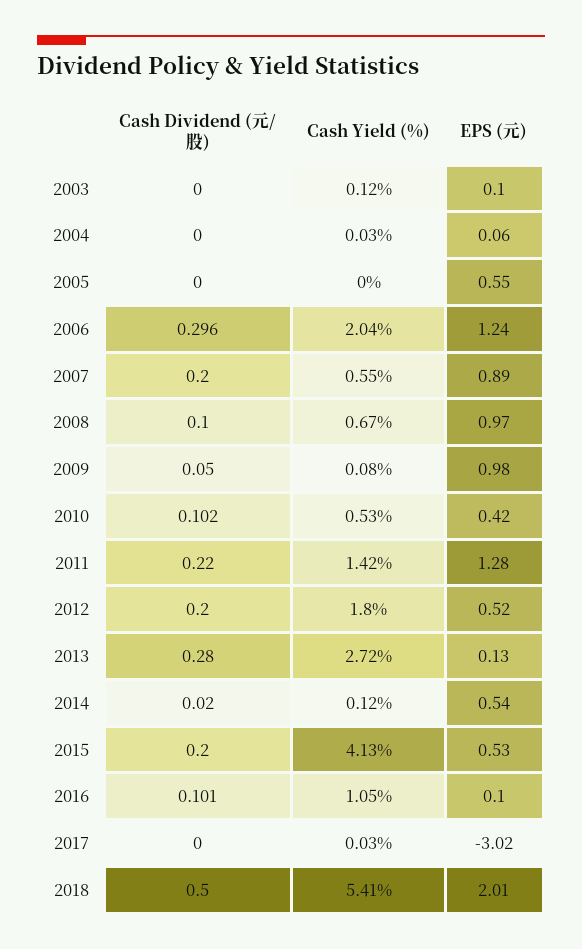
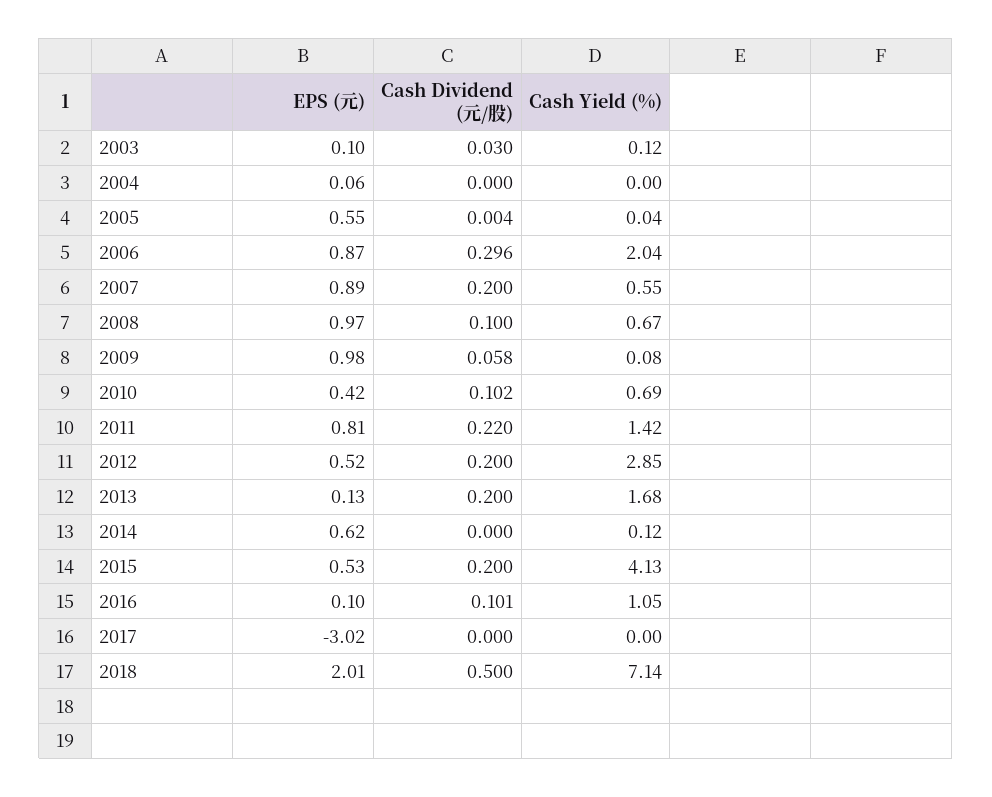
Cash Dividend (元/股), 2003: 0 -> 0.03
Cash Yield (%), 2004: 0.03 -> 0
Cash Dividend (元/股), 2005: 0 -> 0.004
Cash Yield (%), 2005: 0 -> 0.04
EPS (元), 2006: 1.24 -> 0.87
Cash Dividend (元/股), 2009: 0.05 -> 0.058
Cash Yield (%), 2010: 0.53 -> 0.69
EPS (元), 2011: 1.28 -> 0.81
Cash Yield (%), 2012: 1.8 -> 2.85
Cash Dividend (元/股), 2013: 0.28 -> 0.2
Cash Yield (%), 2013: 2.72 -> 1.68
Cash Dividend (元/股), 2014: 0.02 -> 0
EPS (元), 2014: 0.54 -> 0.62
Cash Yield (%), 2017: 0.03 -> 0
Cash Yield (%), 2018: 5.41 -> 7.14

